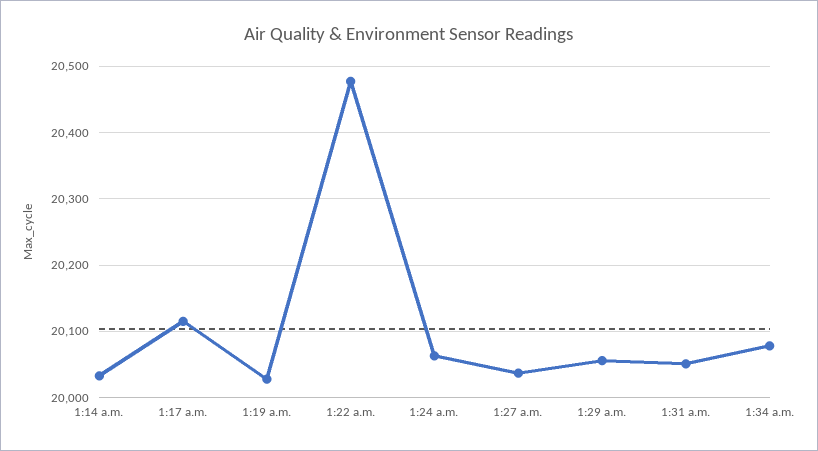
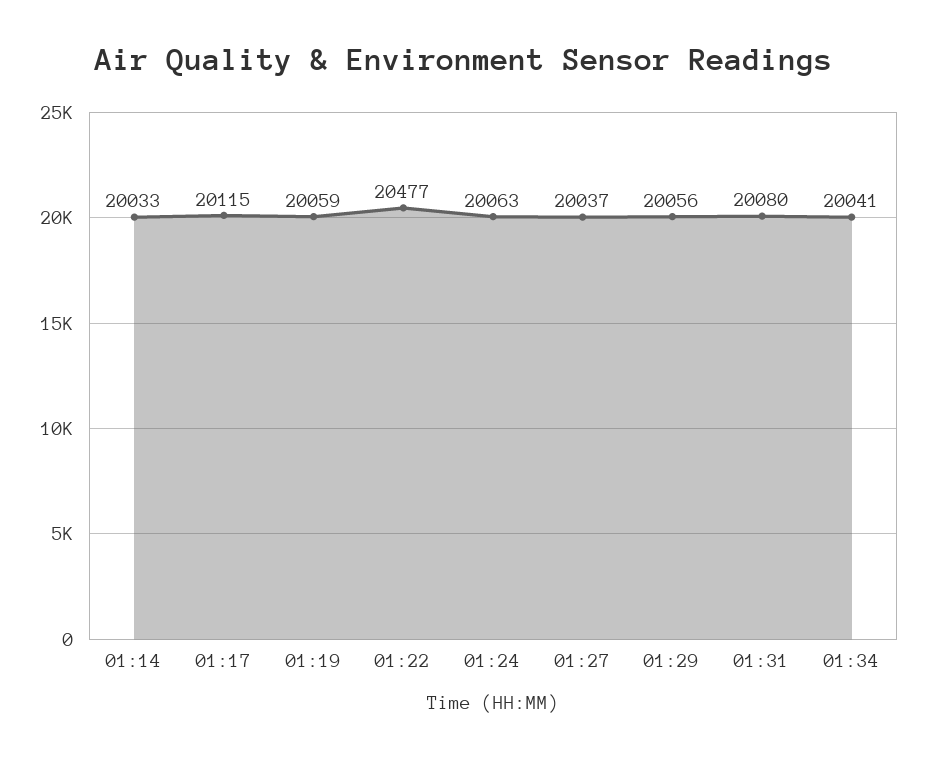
1:19 a.m.: 20030 -> 20059
1:31 a.m.: 20050 -> 20080
1:34 a.m.: 20080 -> 20041

